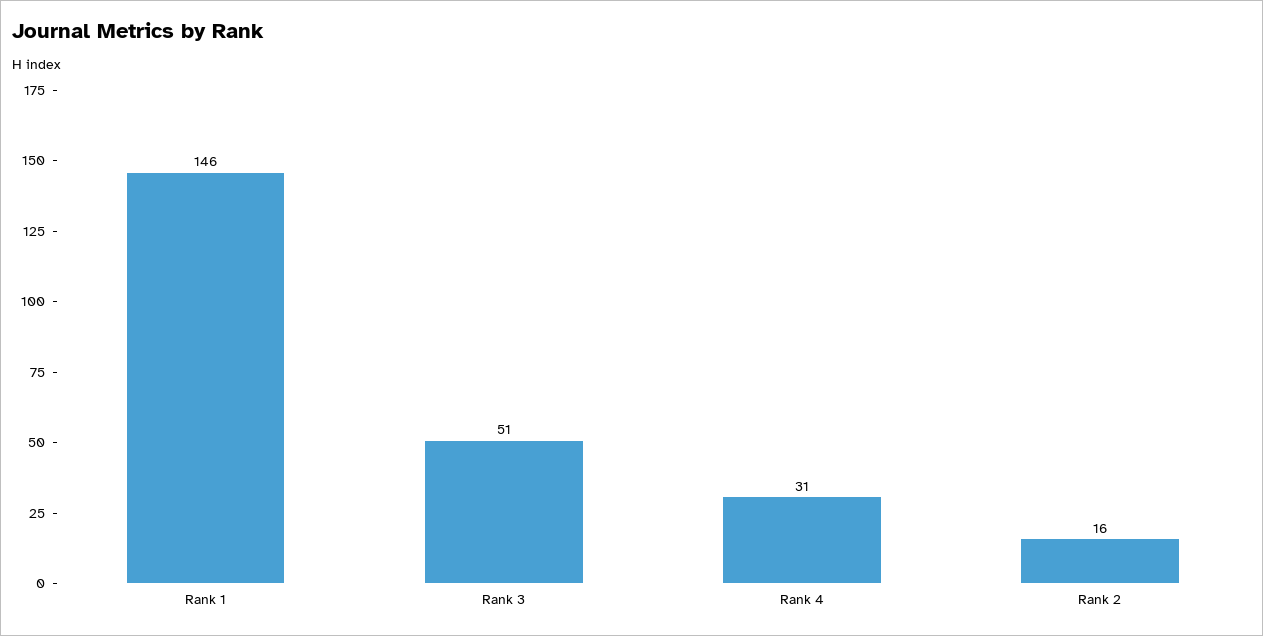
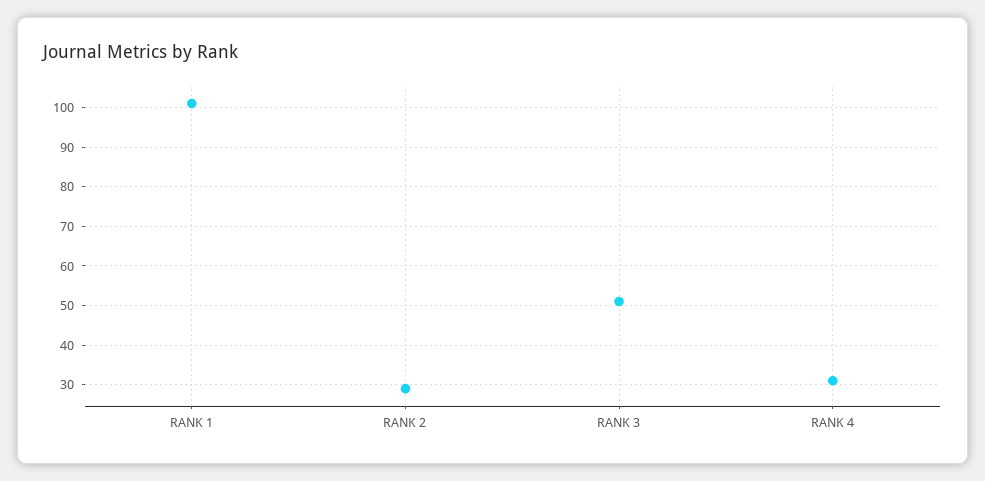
Rank 1: 146 -> 100
Rank 2: 16 -> 30

